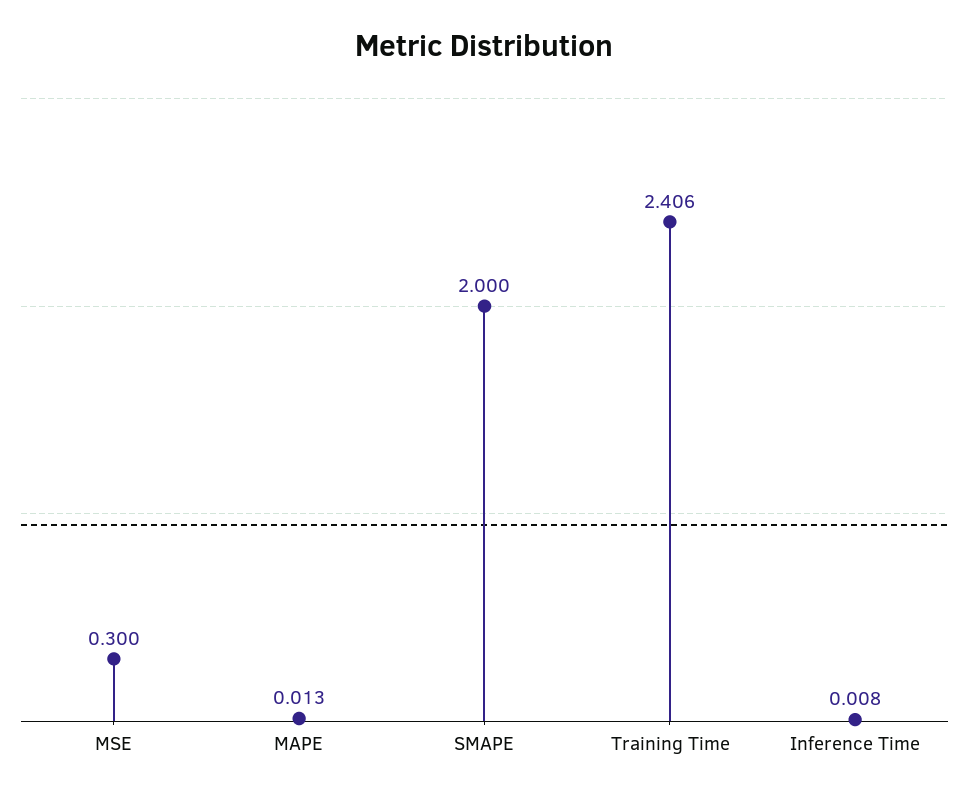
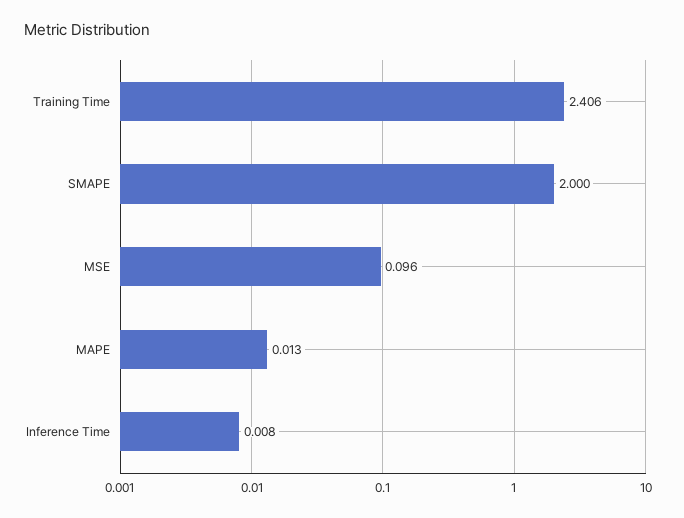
MSE: 0.3 -> 0.096

